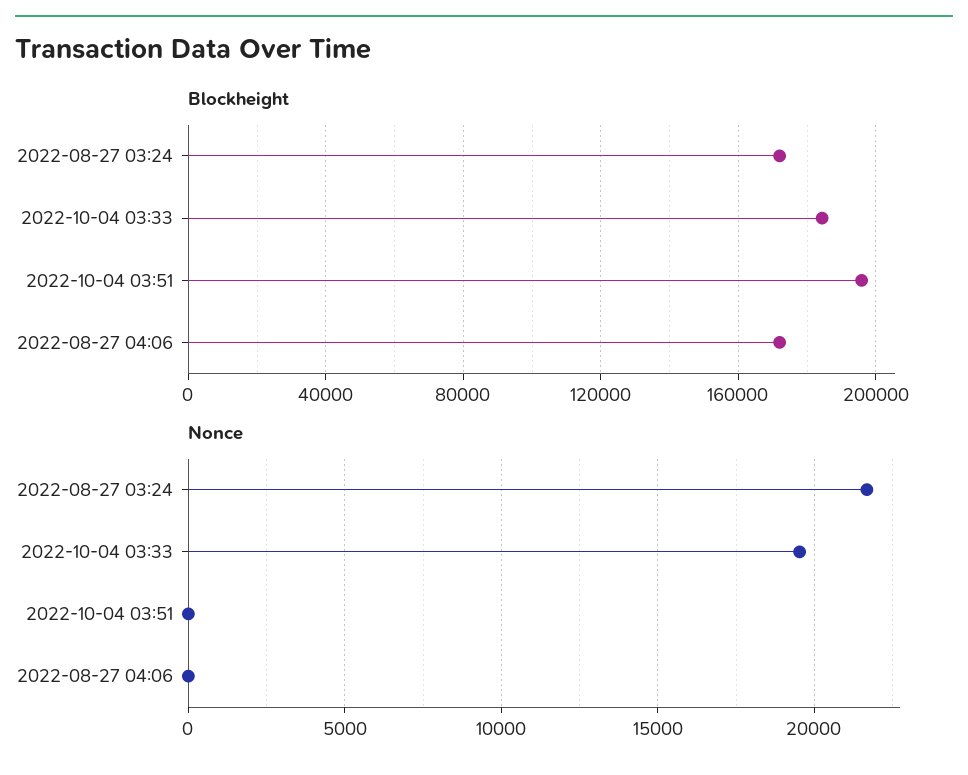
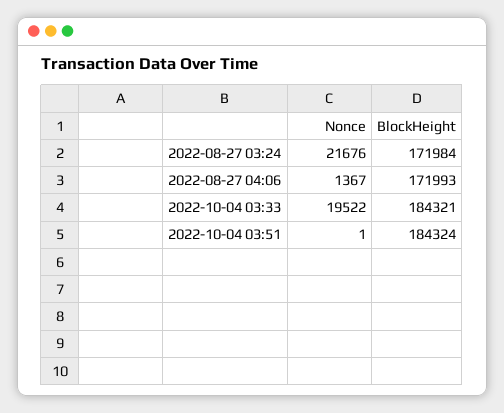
Blockheight, 2022-10-04 03:51: 195000 -> 184324
Nonce, 2022-08-27 04:06: 0 -> 1367

